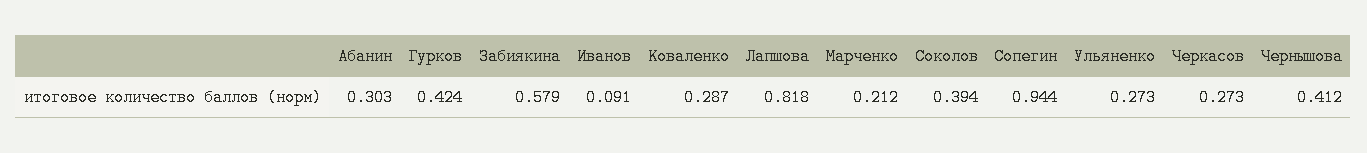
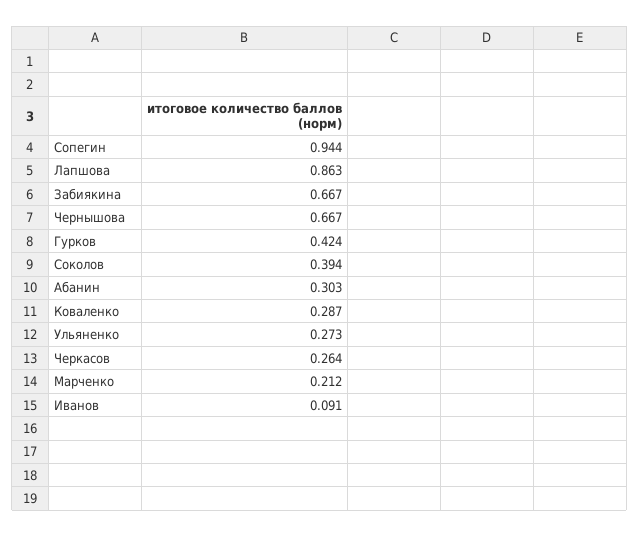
Забиякина: 0.579 -> 0.667
Лапшова: 0.818 -> 0.863
Черкасов: 0.273 -> 0.264
Чернышова: 0.412 -> 0.667

